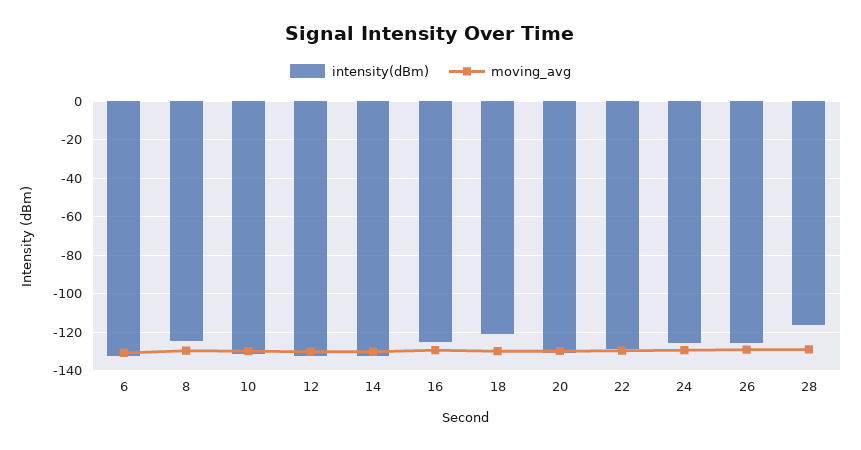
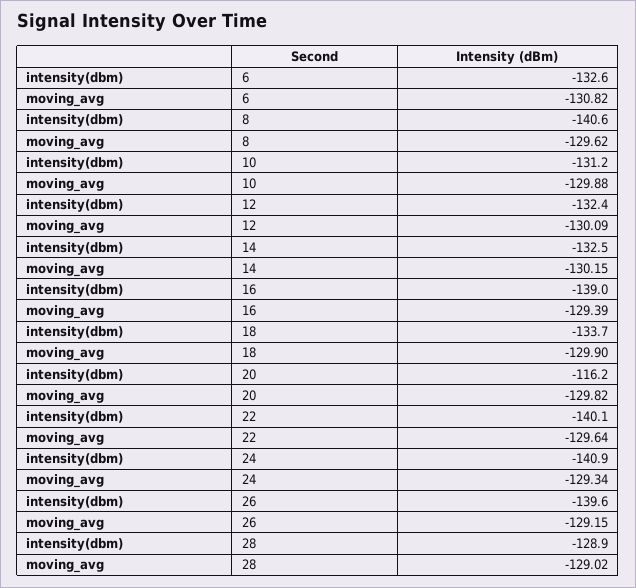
intensity(dBm), 8: -125 -> -140.6
intensity(dBm), 16: -125 -> -139
intensity(dBm), 18: -120 -> -133.7
intensity(dBm), 20: -130 -> -116.2
intensity(dBm), 22: -130 -> -140.1
intensity(dBm), 24: -125 -> -140.9
intensity(dBm), 26: -125 -> -139.6
intensity(dBm), 28: -115 -> -128.9

